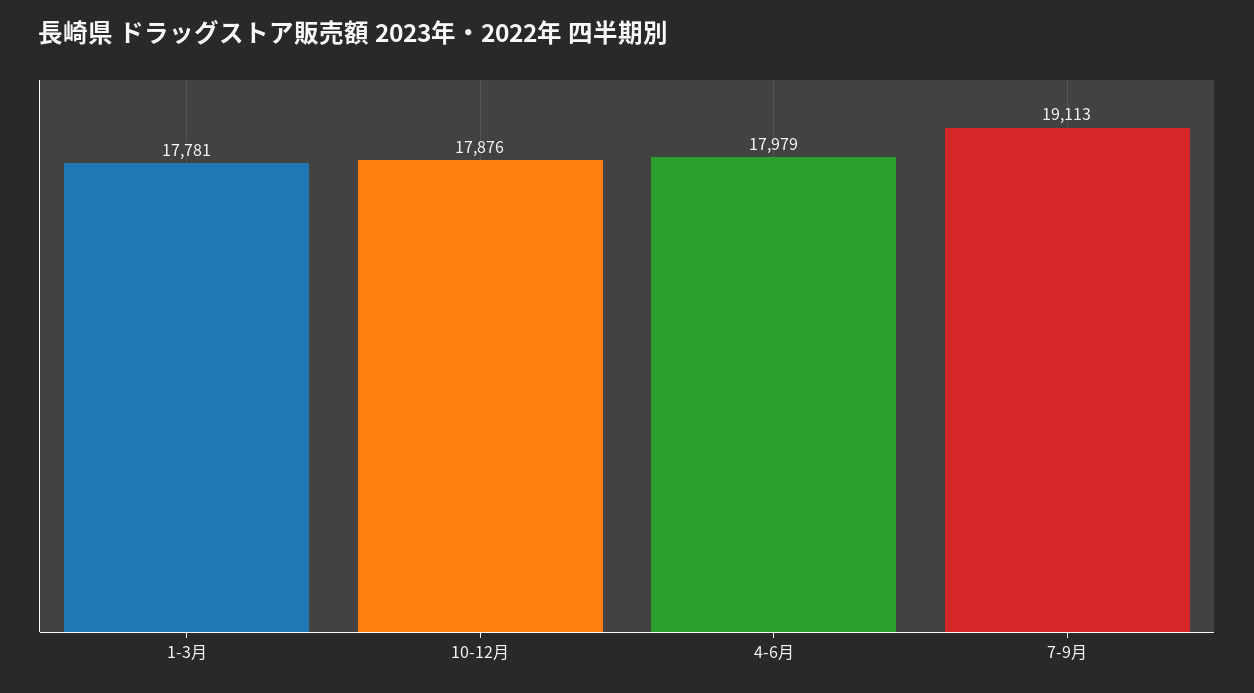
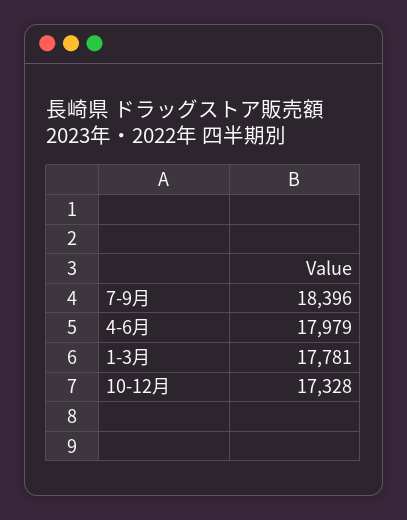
10-12月: 17876 -> 17328
7-9月: 19113 -> 18396

